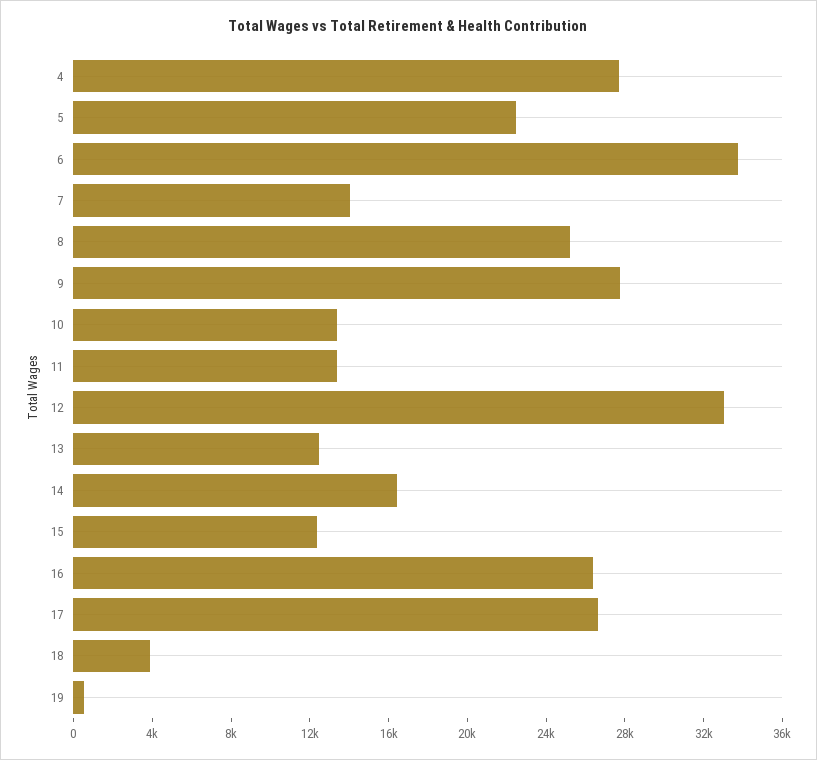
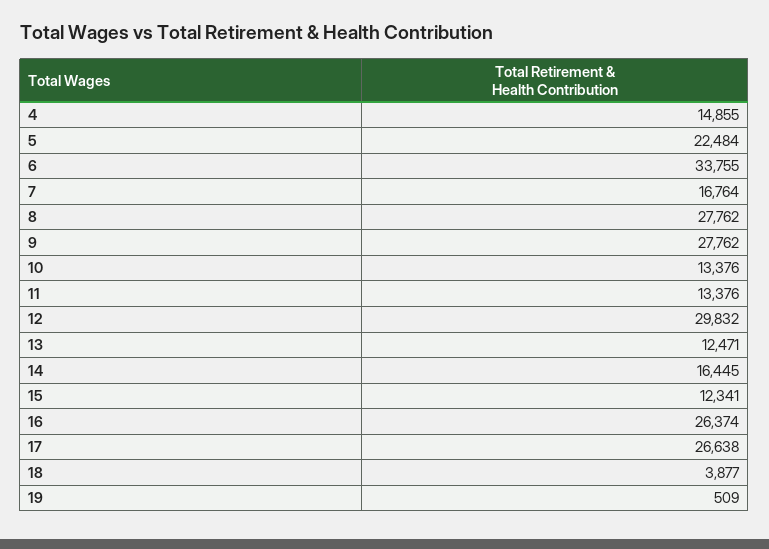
4: 28000 -> 14855
7: 14000 -> 16764
8: 25000 -> 27762
12: 33000 -> 29832

